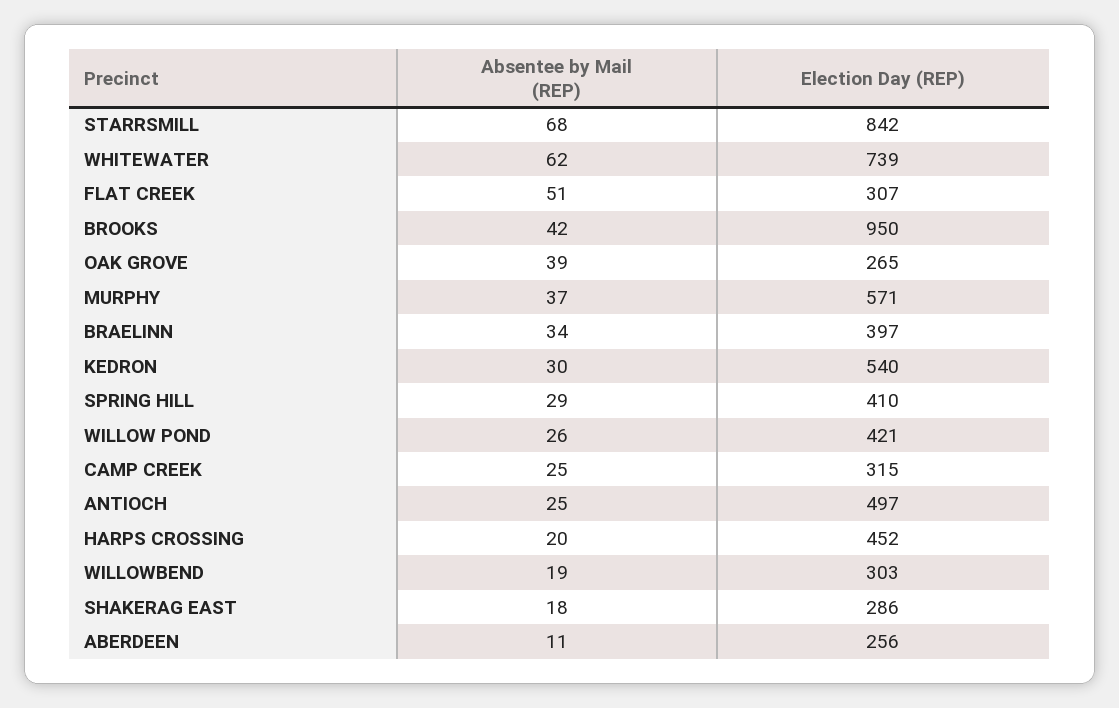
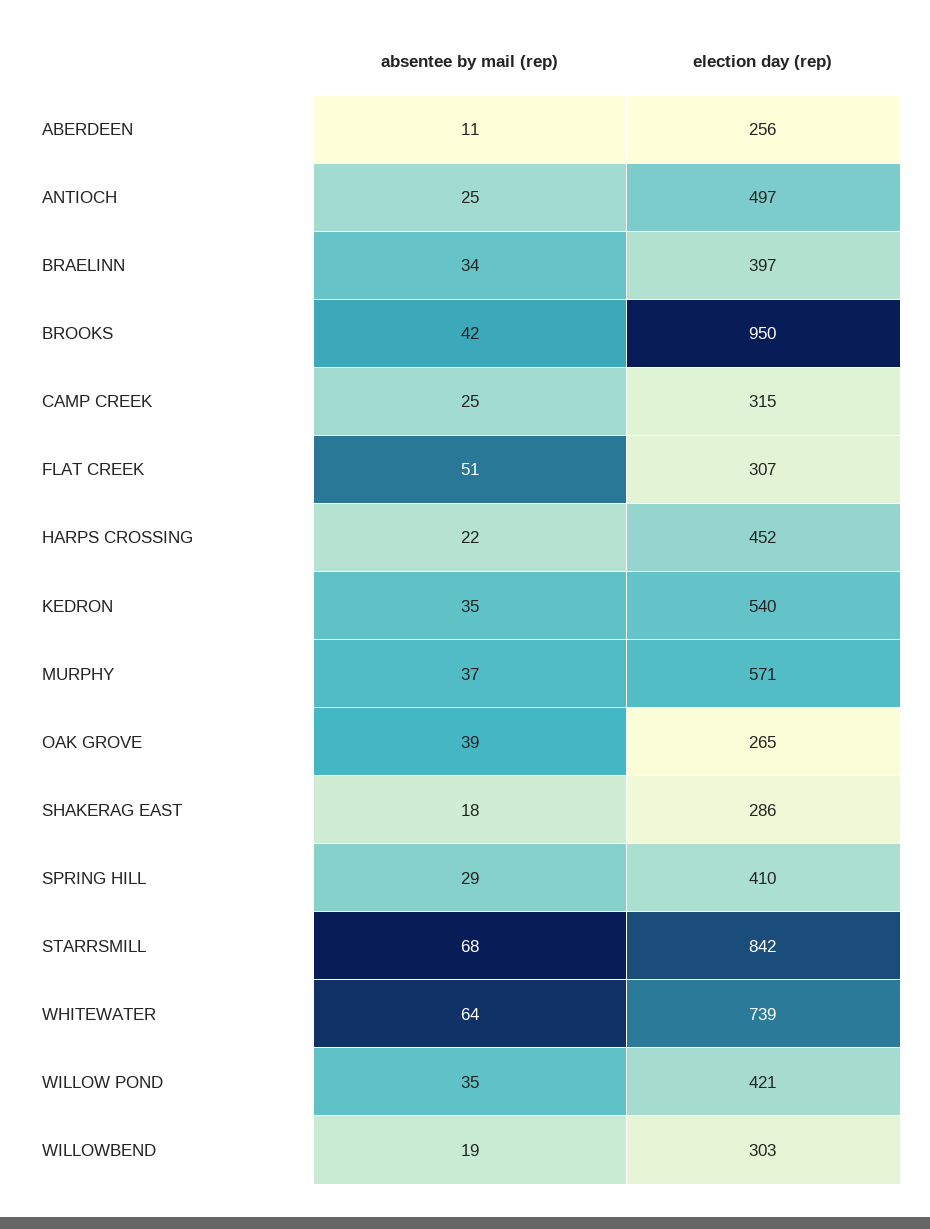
Absentee by Mail (REP), WHITEWATER: 62 -> 64
Absentee by Mail (REP), KEDRON: 30 -> 35
Absentee by Mail (REP), WILLOW POND: 26 -> 35
Absentee by Mail (REP), HARPS CROSSING: 20 -> 22

